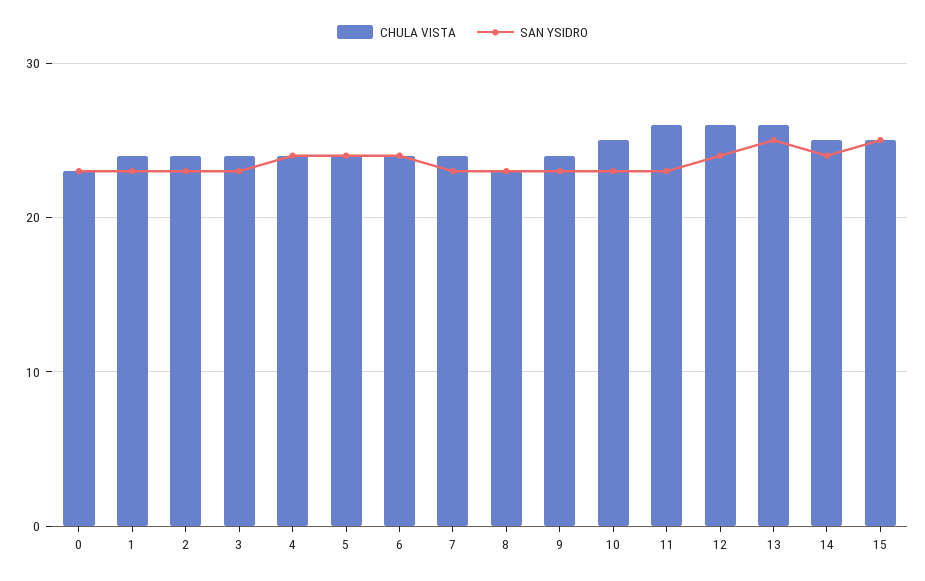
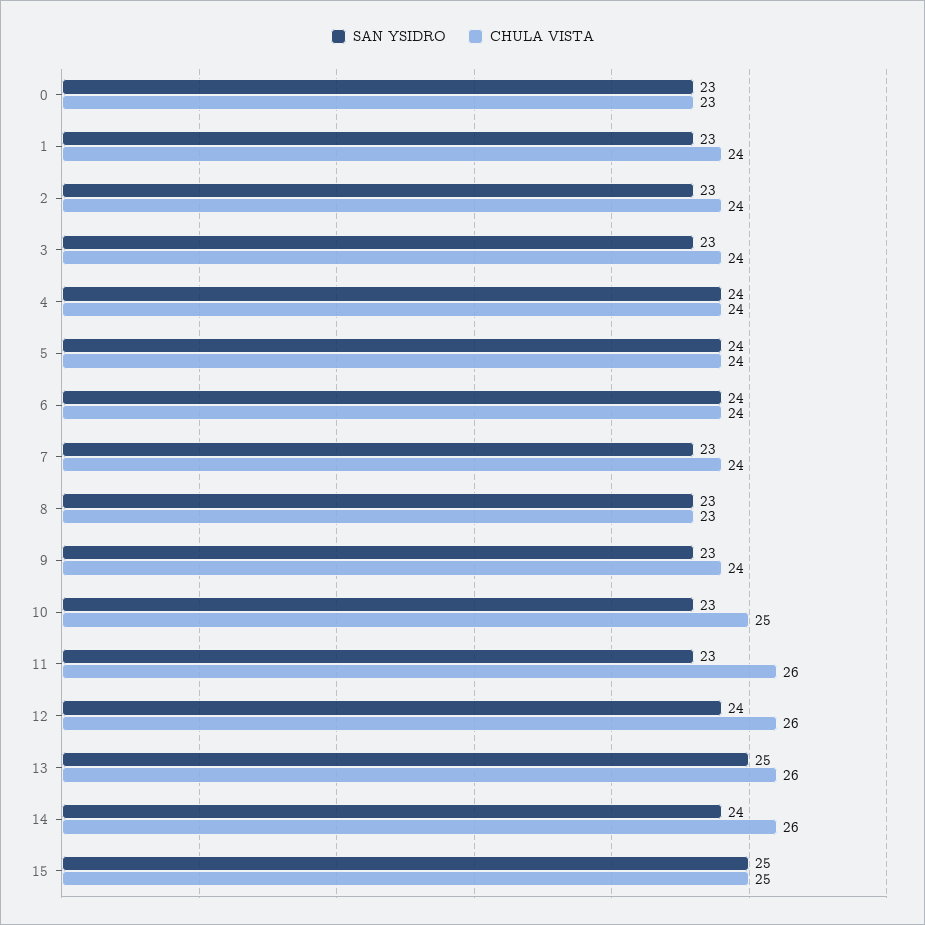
CHULA VISTA, 14: 25 -> 26

